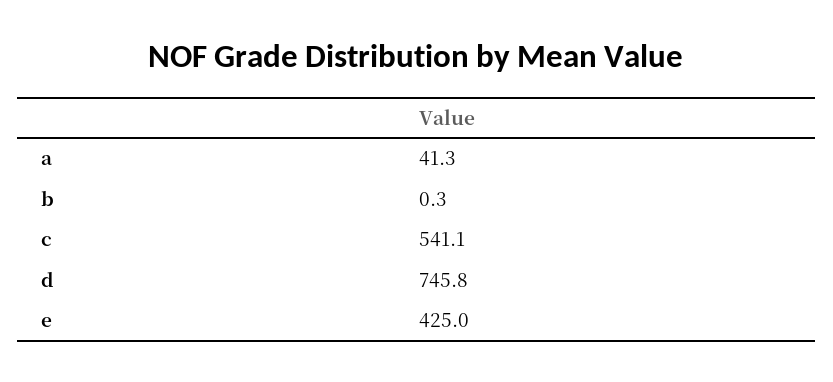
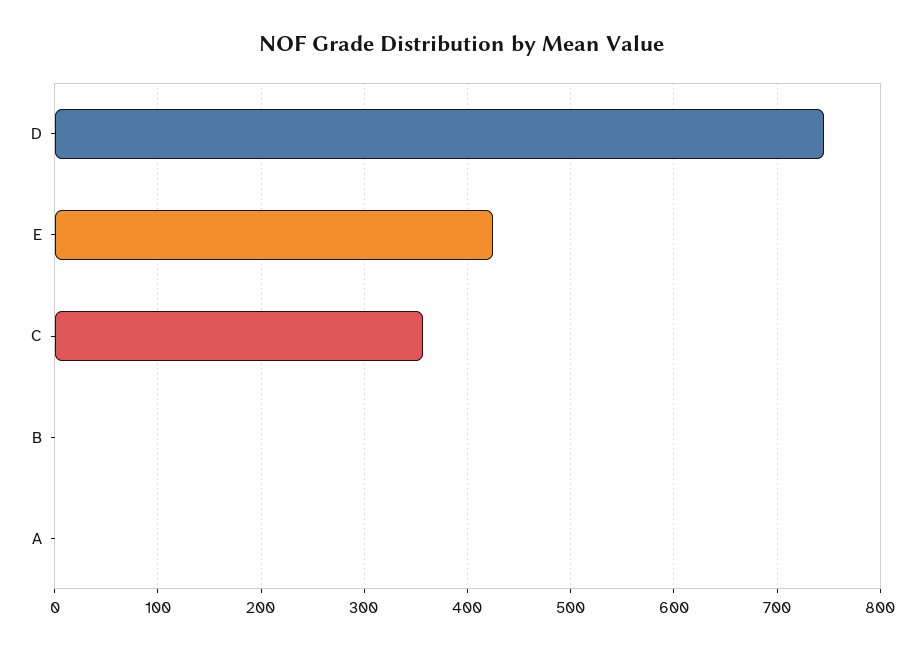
a: 41.3 -> 0
c: 541.1 -> 360

